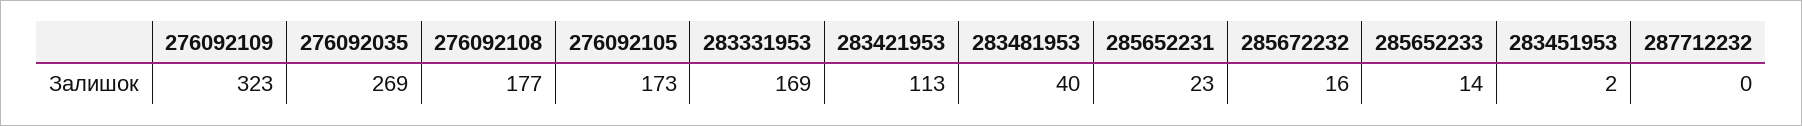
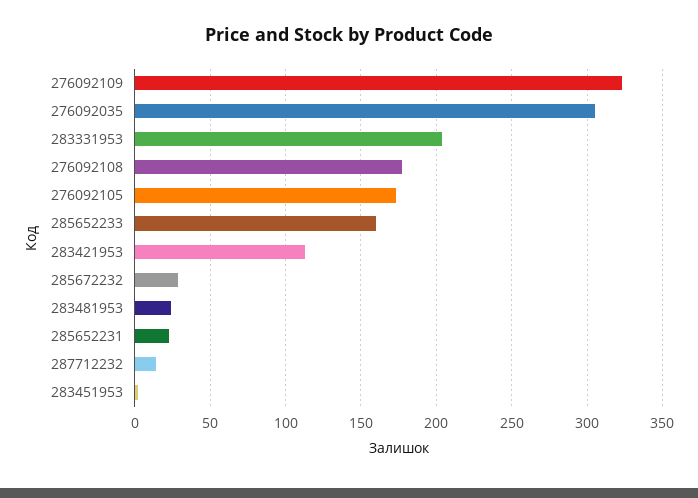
276092035: 269 -> 305
283331953: 169 -> 205
283481953: 40 -> 25
285672232: 16 -> 30
285652233: 14 -> 160
287712232: 0 -> 15

